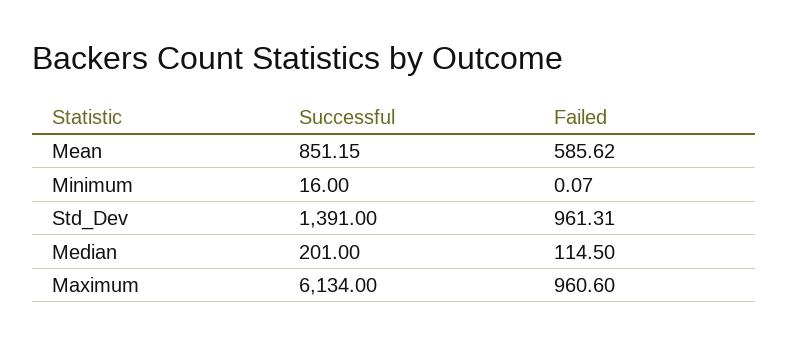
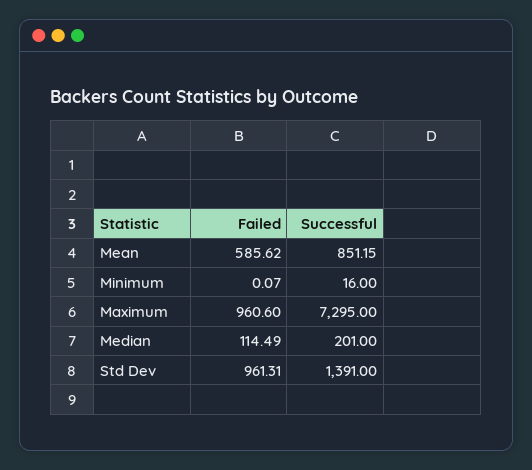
Failed, Median: 114.5 -> 114.49
Successful, Maximum: 6134 -> 7295

